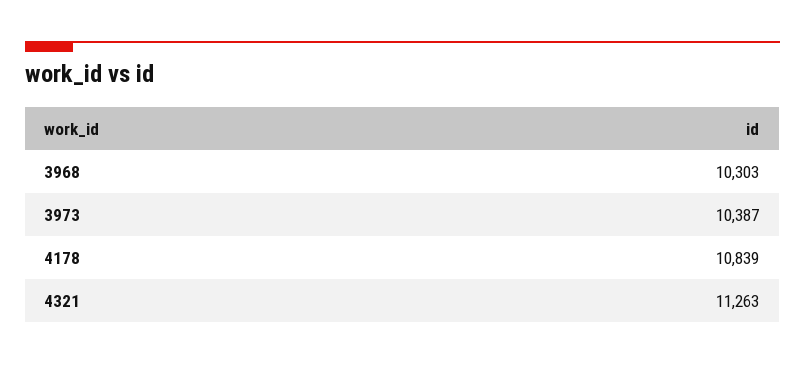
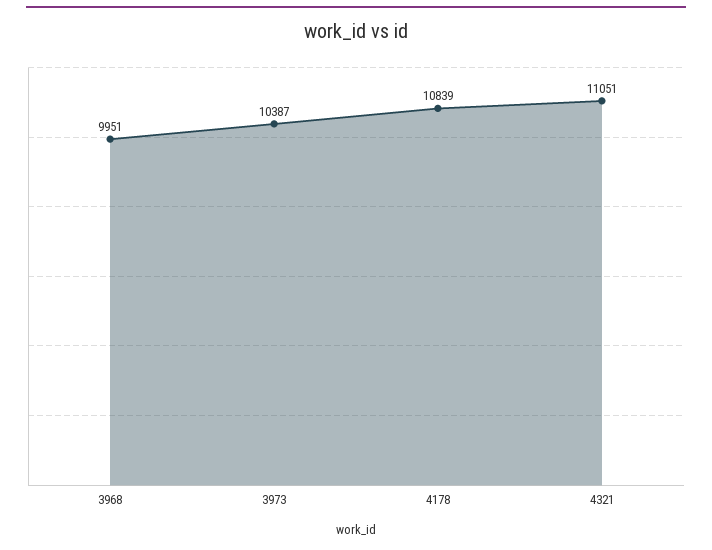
3968: 10303 -> 9951
4321: 11263 -> 11051

